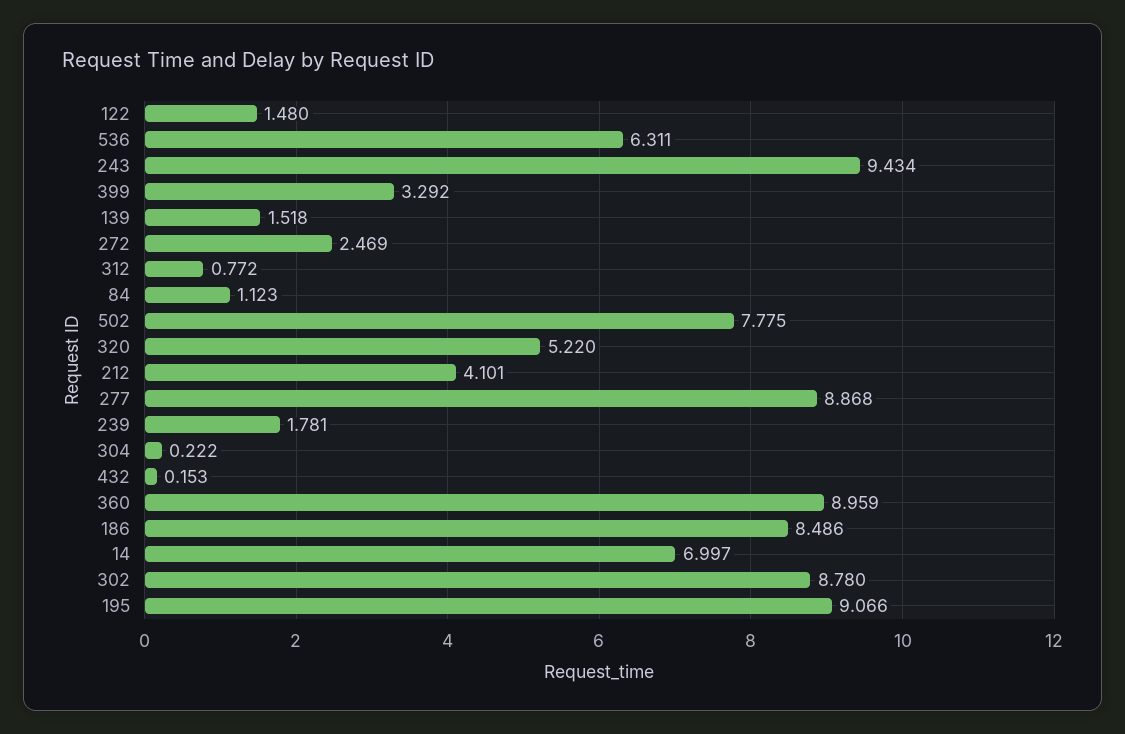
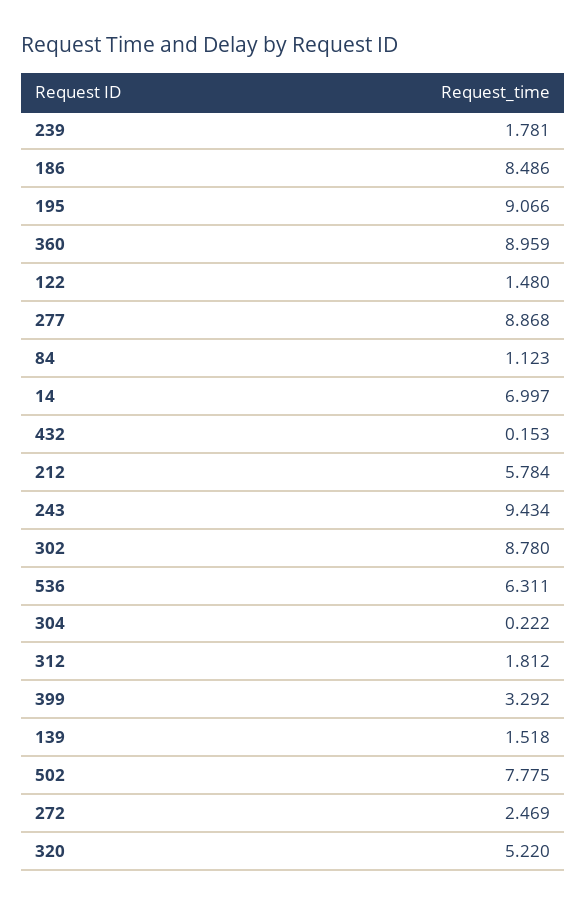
312: 0.772 -> 1.812
212: 4.101 -> 5.784

